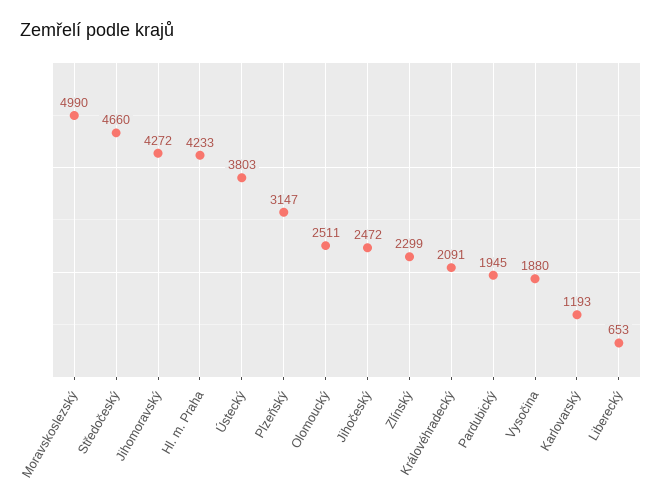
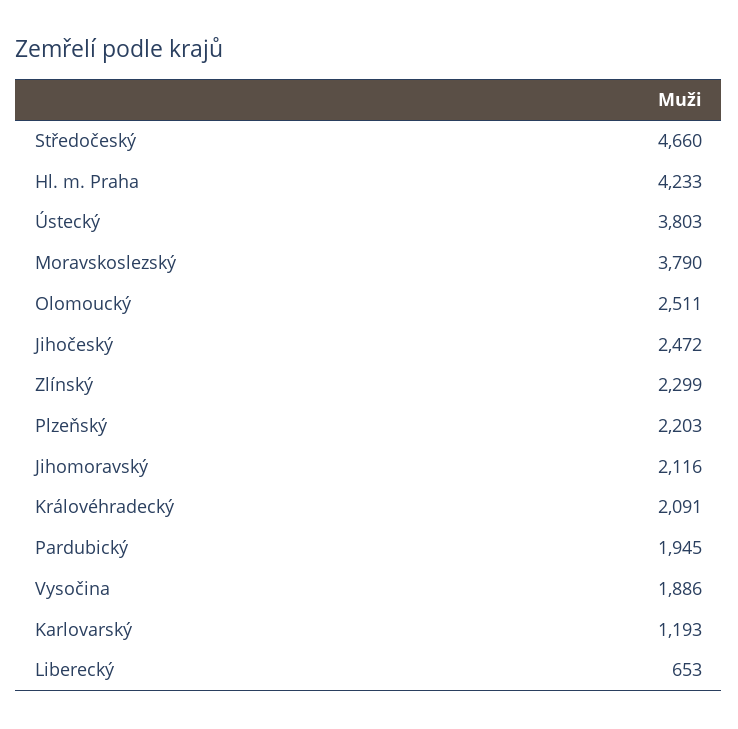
Moravskoslezský: 4990 -> 3790
Jihomoravský: 4272 -> 2116
Plzeňský: 3147 -> 2203
Vysočina: 1880 -> 1886

